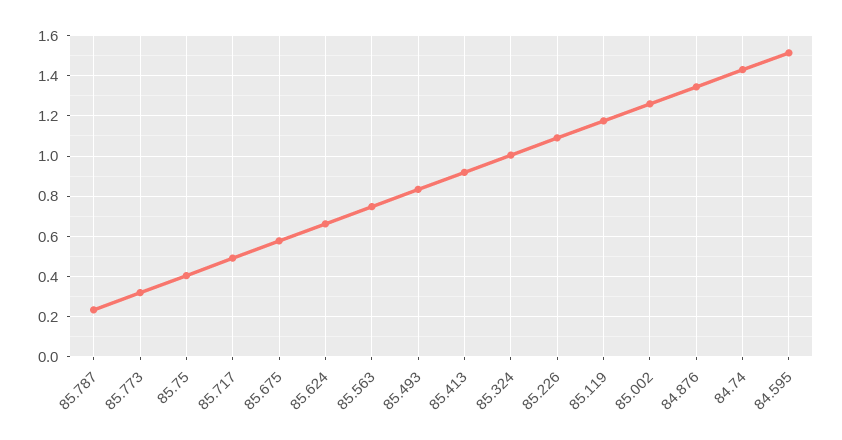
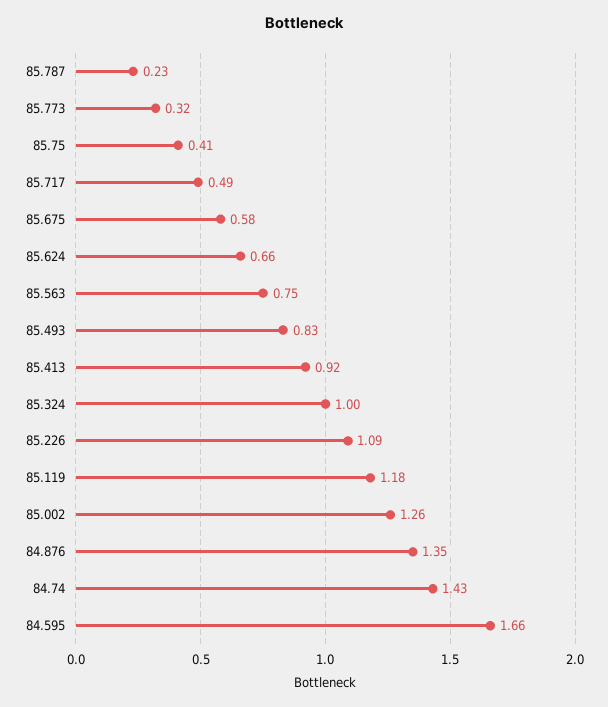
84.595: 1.5 -> 1.66

